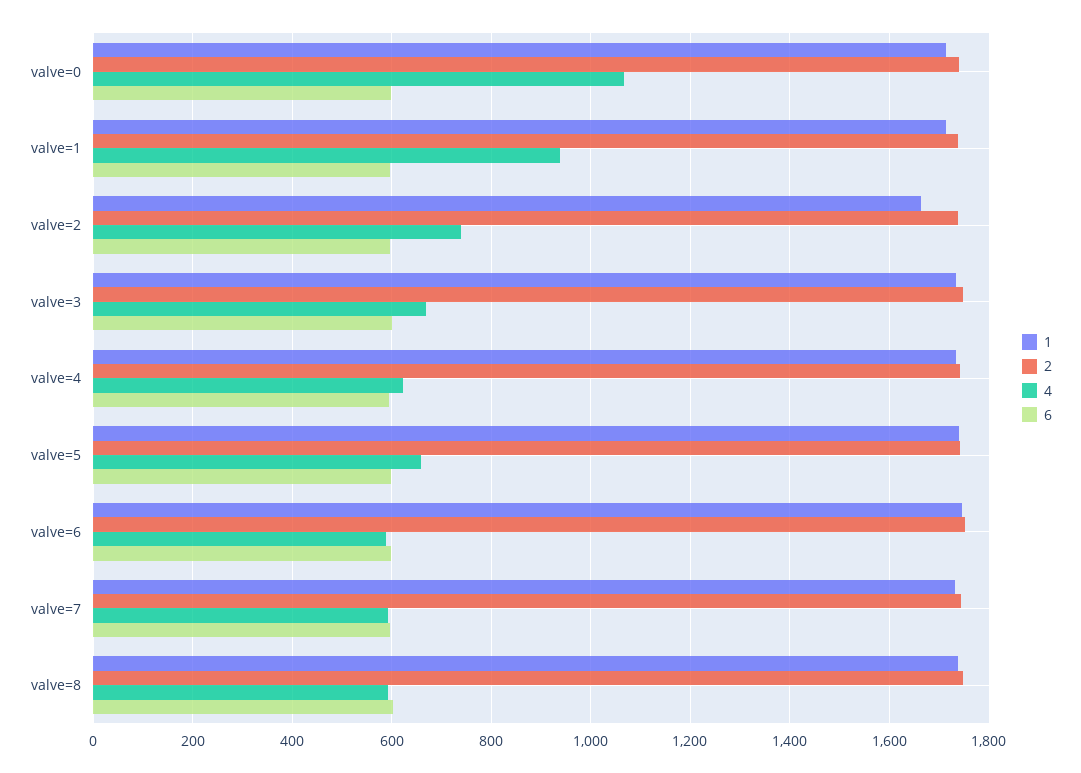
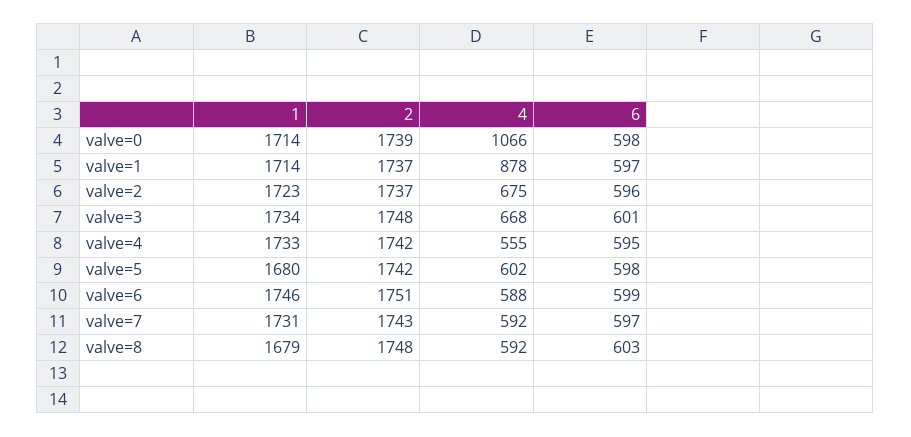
4, valve=1: 940 -> 878
1, valve=2: 1660 -> 1723
4, valve=2: 740 -> 675
4, valve=4: 620 -> 555
1, valve=5: 1740 -> 1680
4, valve=5: 660 -> 602
1, valve=8: 1740 -> 1679

